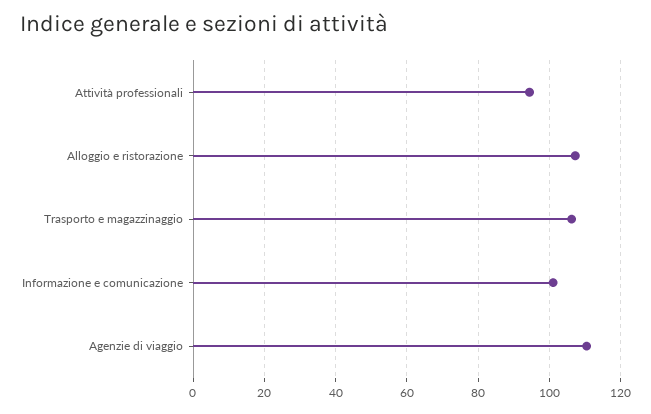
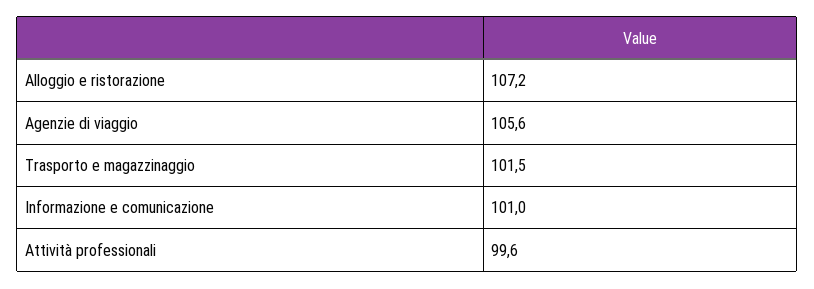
Attività professionali: 94 -> 99.6
Trasporto e magazzinaggio: 106 -> 101.5
Agenzie di viaggio: 110 -> 105.6

